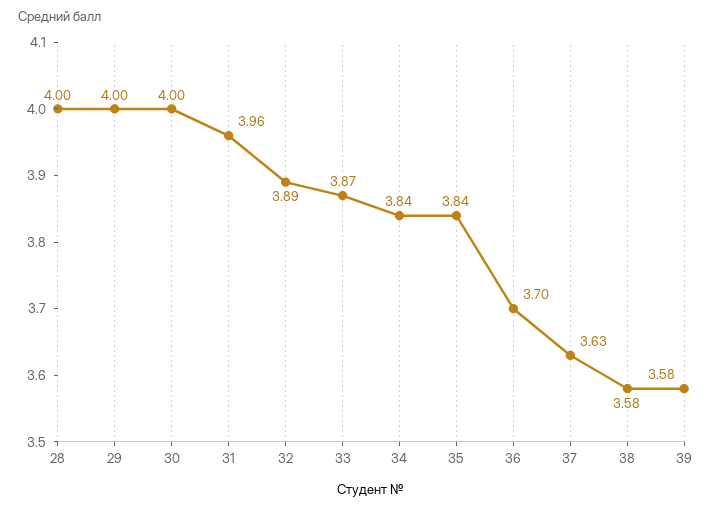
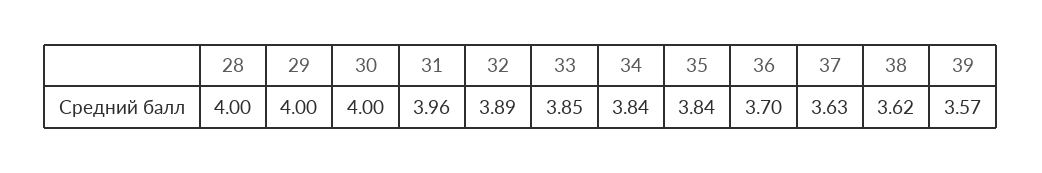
33: 3.87 -> 3.85
38: 3.58 -> 3.62
39: 3.58 -> 3.57

